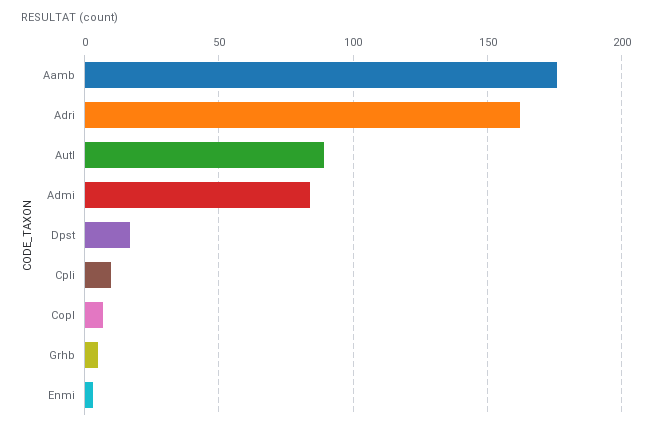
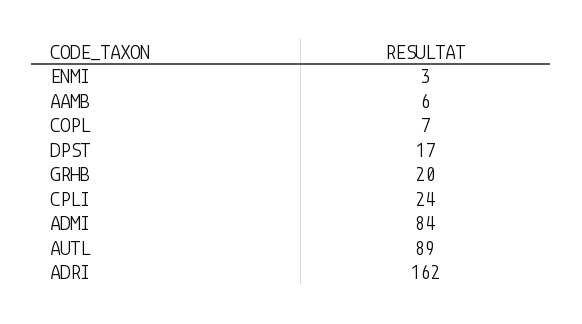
Aamb: 175 -> 6
Cpli: 10 -> 24
Grhb: 5 -> 20

